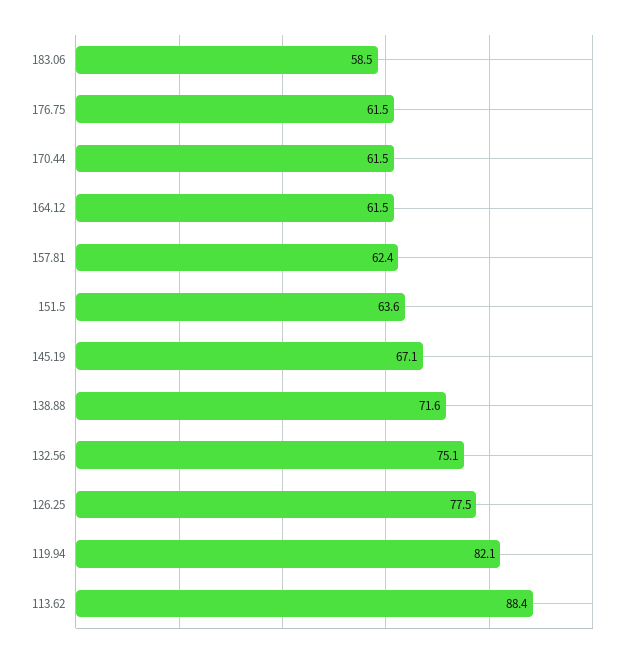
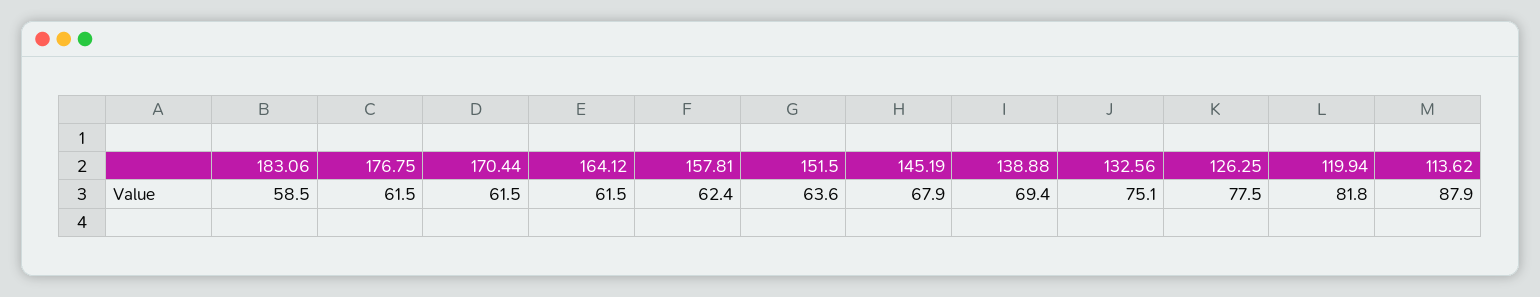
145.19: 67.1 -> 67.9
138.88: 71.6 -> 69.4
119.94: 82.1 -> 81.8
113.62: 88.4 -> 87.9

